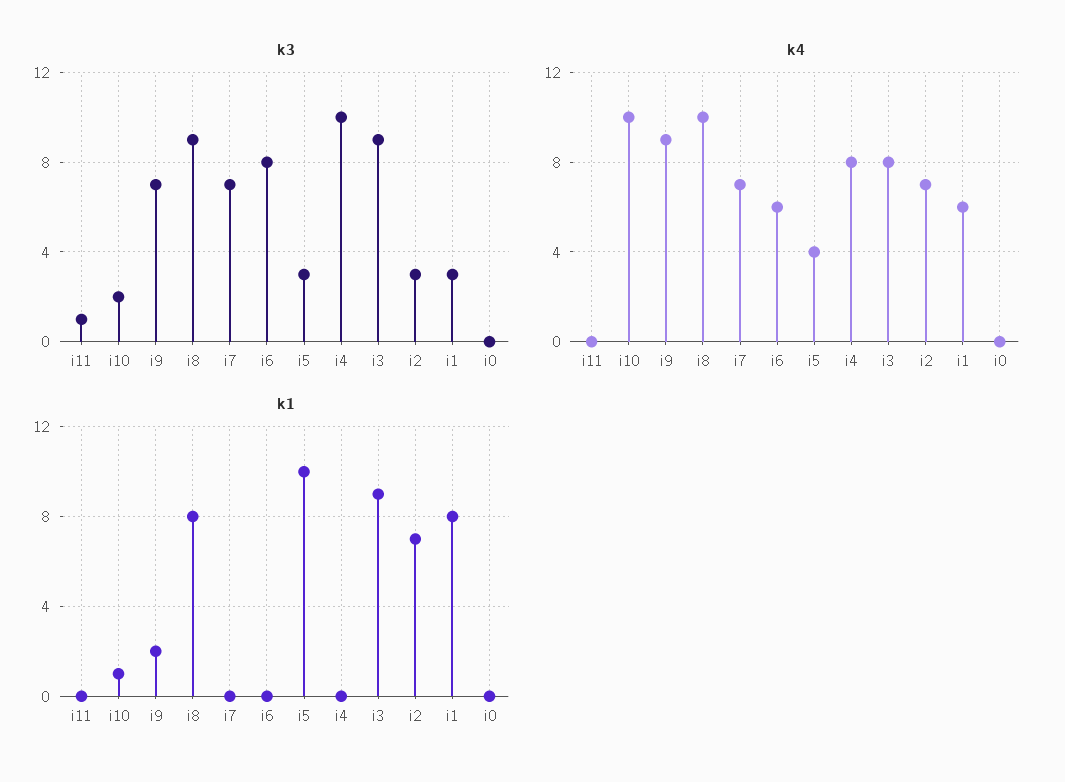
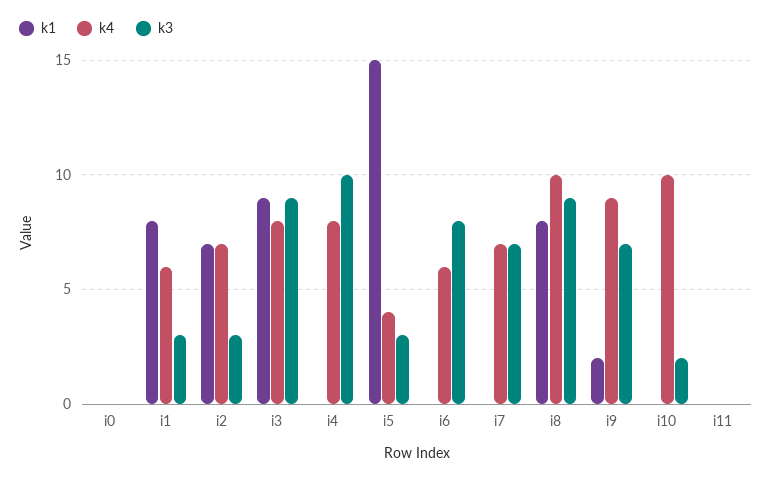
k3, i11: 1 -> 0
k1, i10: 1 -> 0
k1, i5: 10 -> 15

